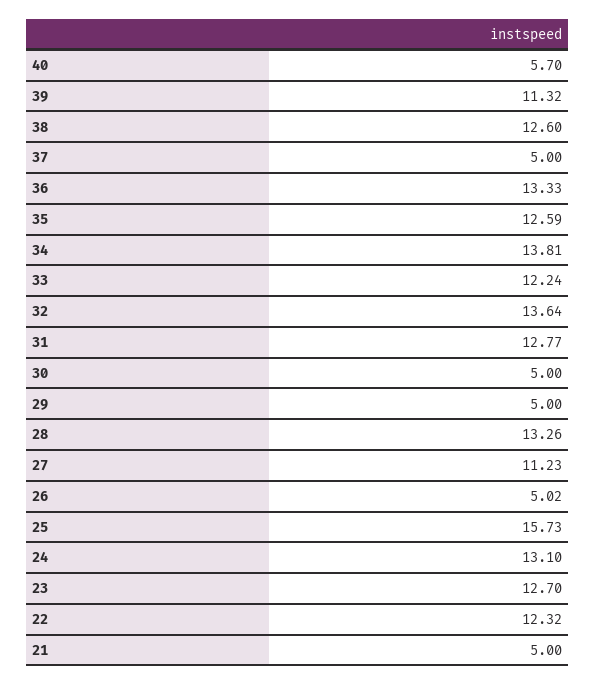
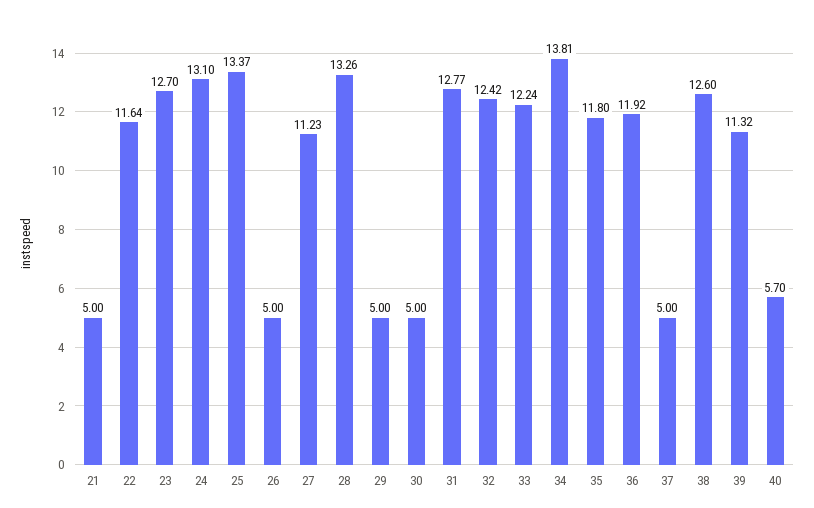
36: 13.33 -> 11.92
35: 12.59 -> 11.8
32: 13.64 -> 12.42
26: 5.02 -> 5
25: 15.73 -> 13.37
22: 12.32 -> 11.64

